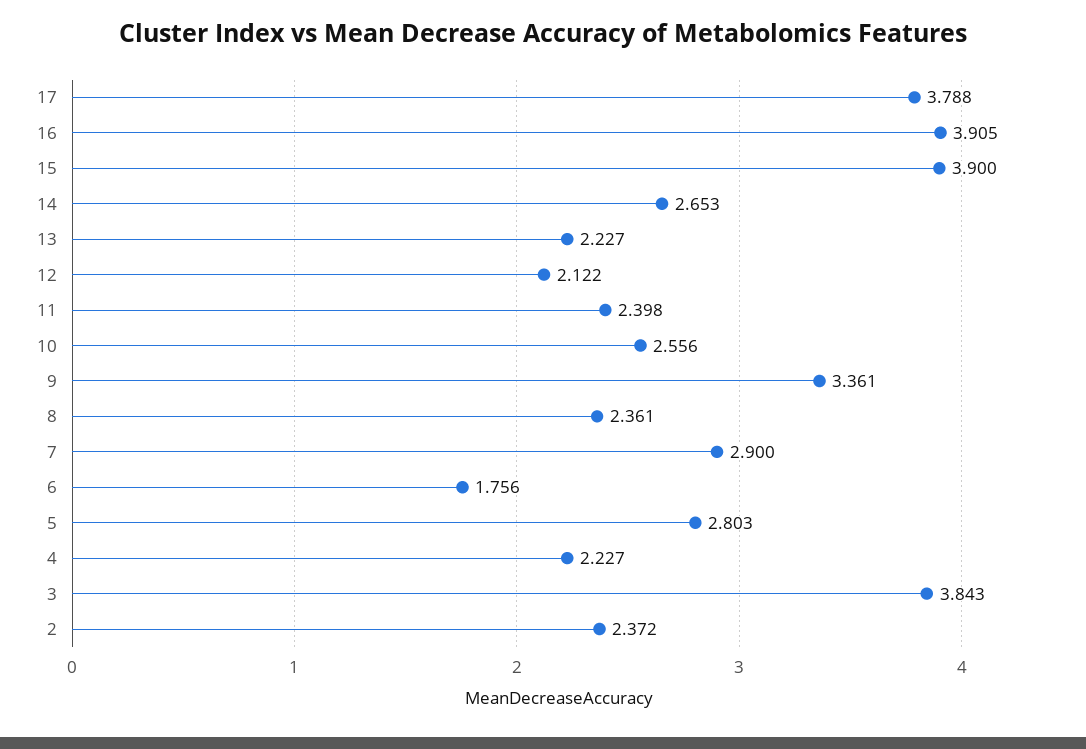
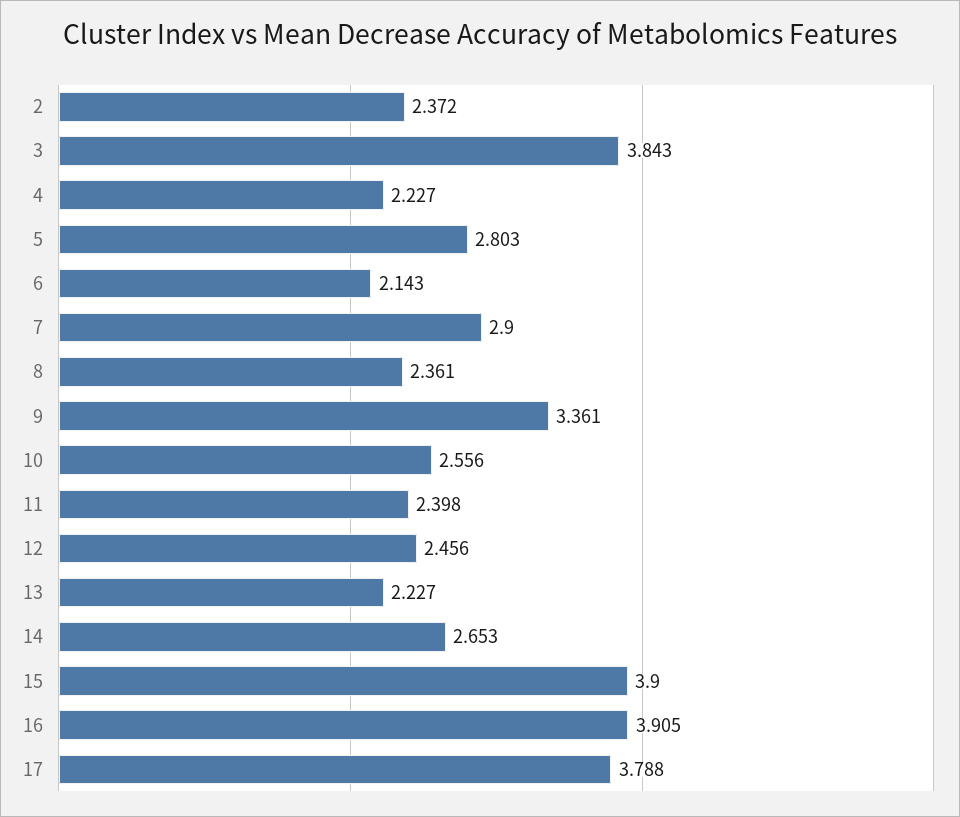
12: 2.122 -> 2.456
6: 1.756 -> 2.143

